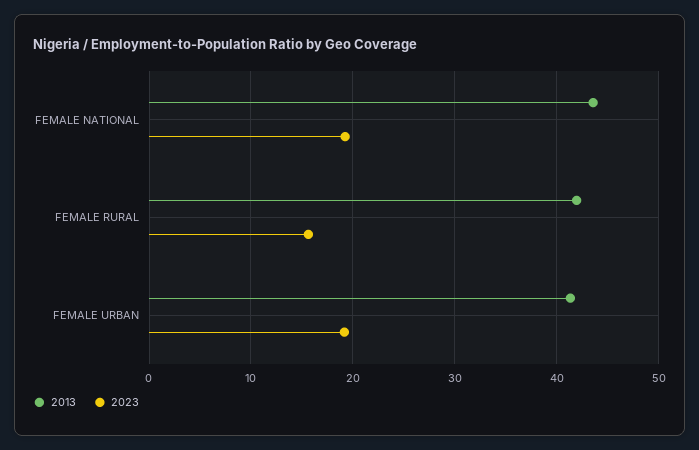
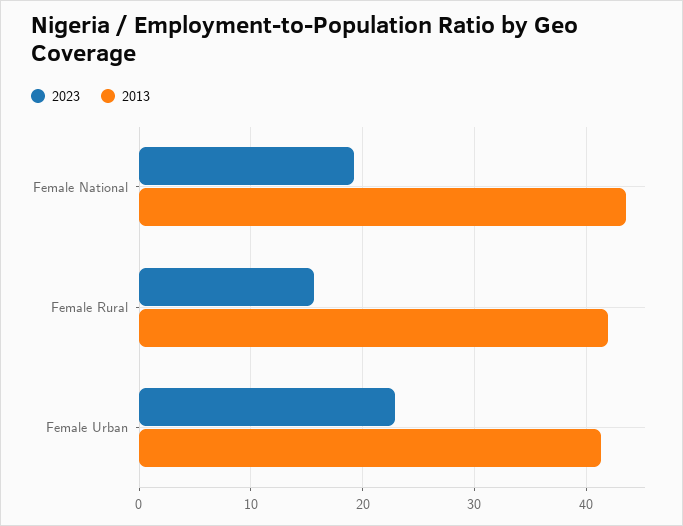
2023, FEMALE URBAN: 19 -> 23

